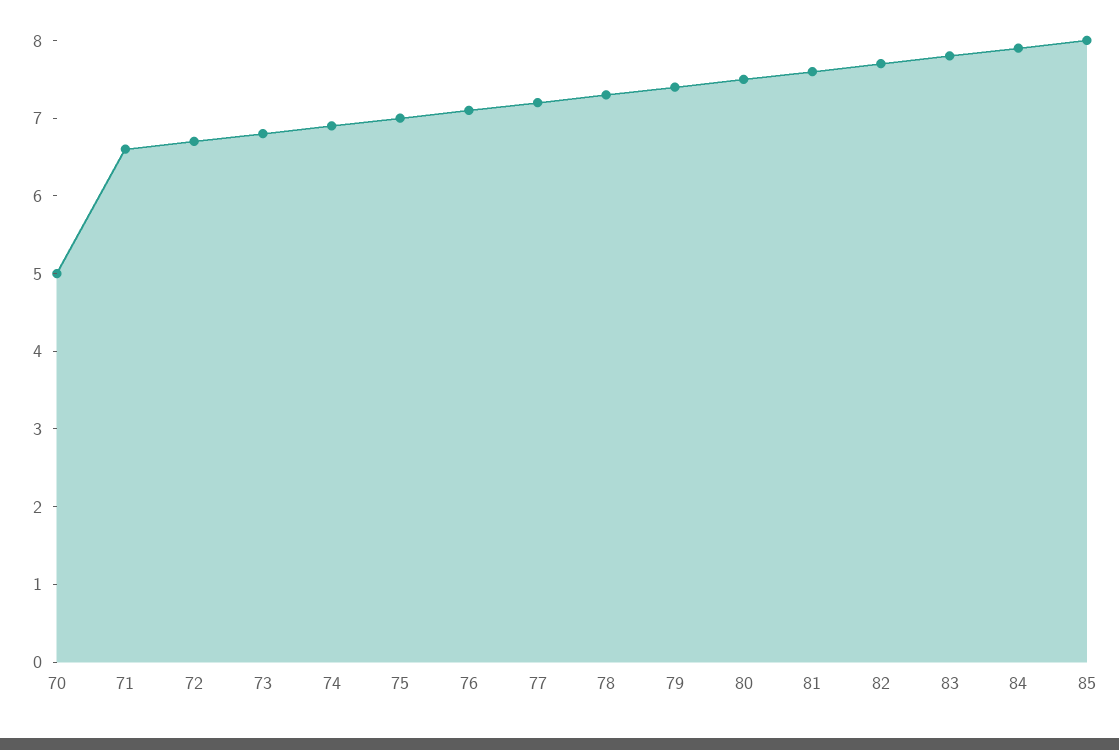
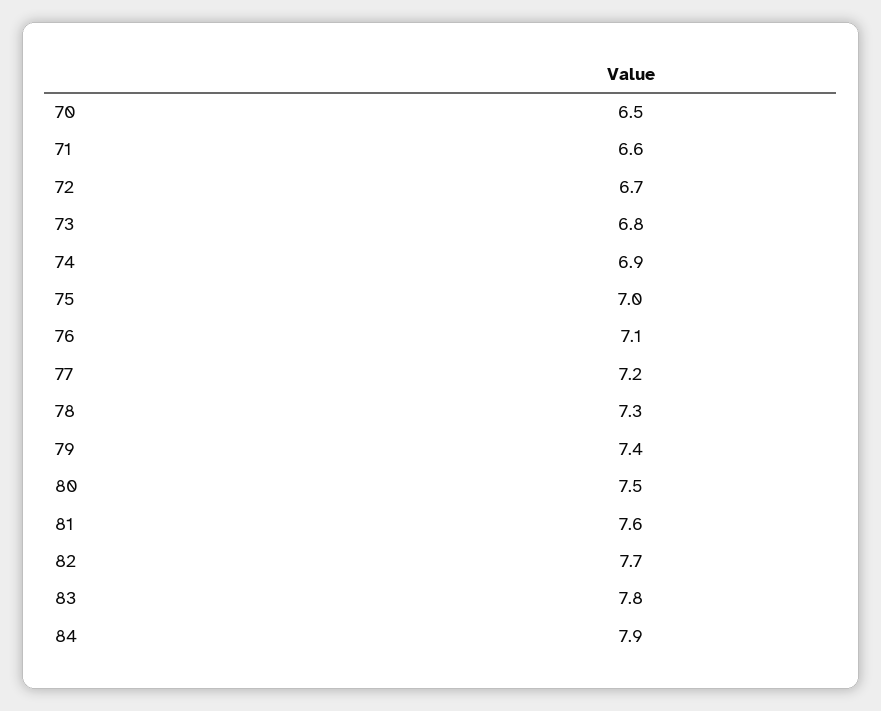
70: 5 -> 6.5
85: 8 -> none

